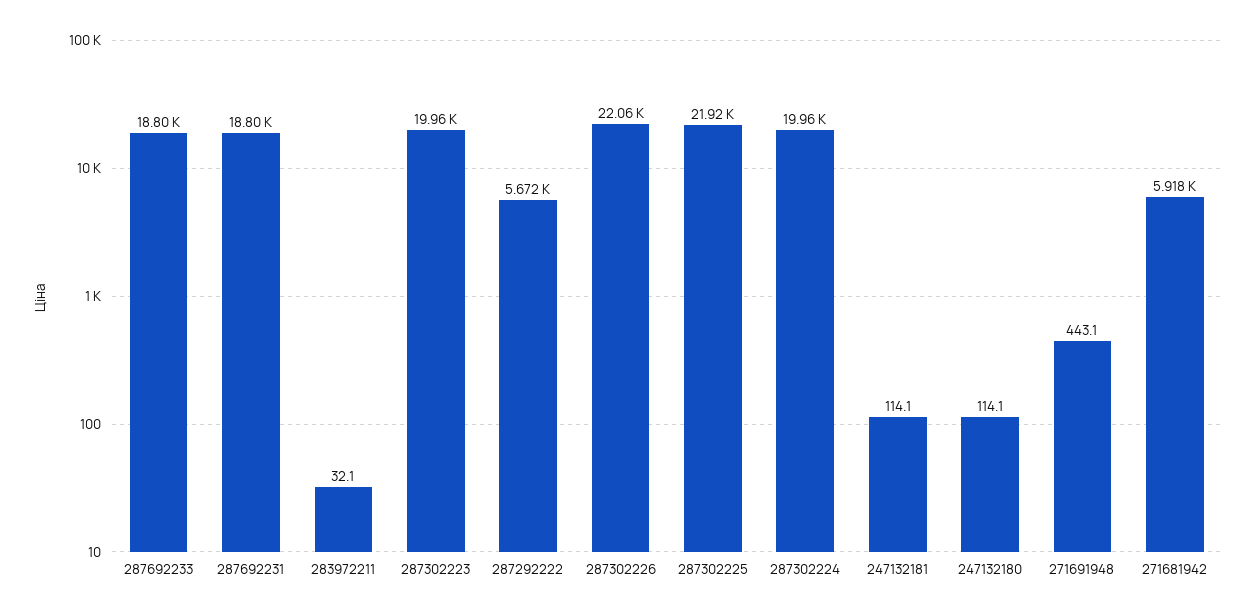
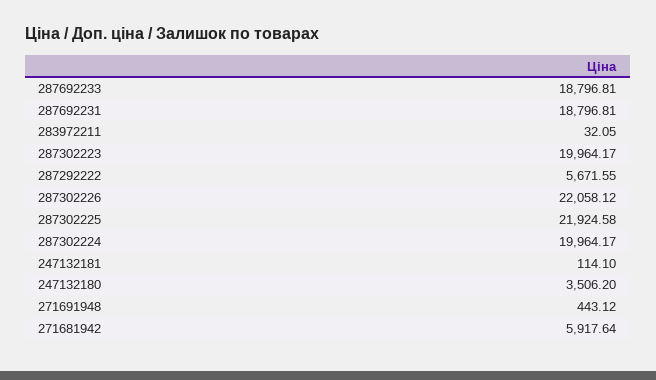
247132180: 114.1 -> 3506.2

